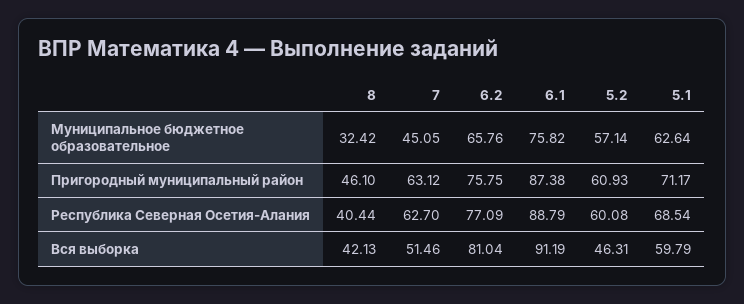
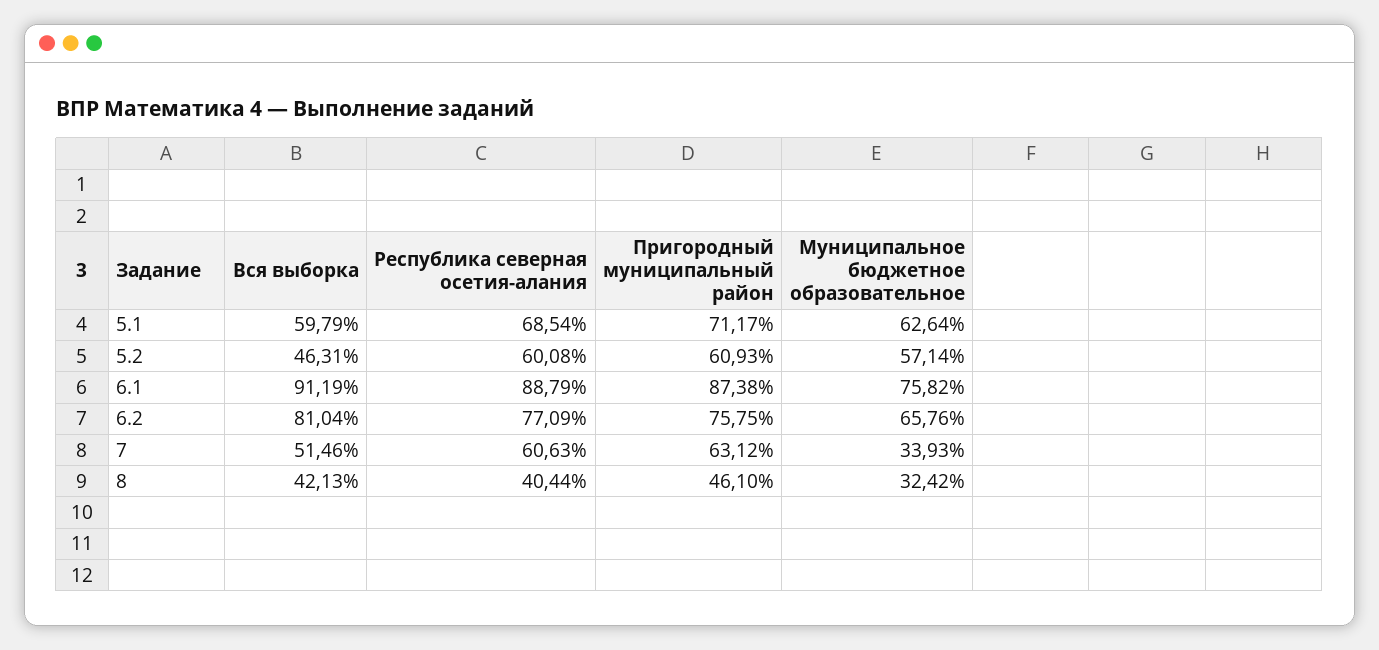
7, Муниципальное бюджетное образовательное: 45.05 -> 33.93
7, Республика Северная Осетия-Алания: 62.7 -> 60.63

